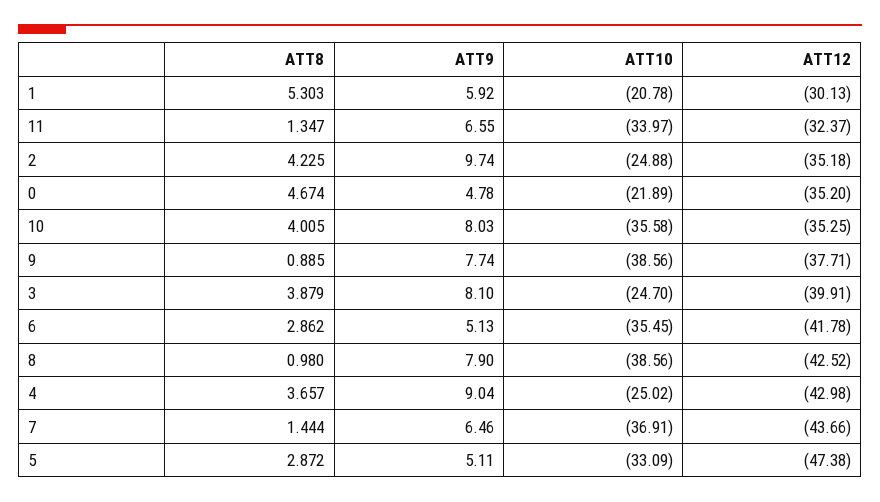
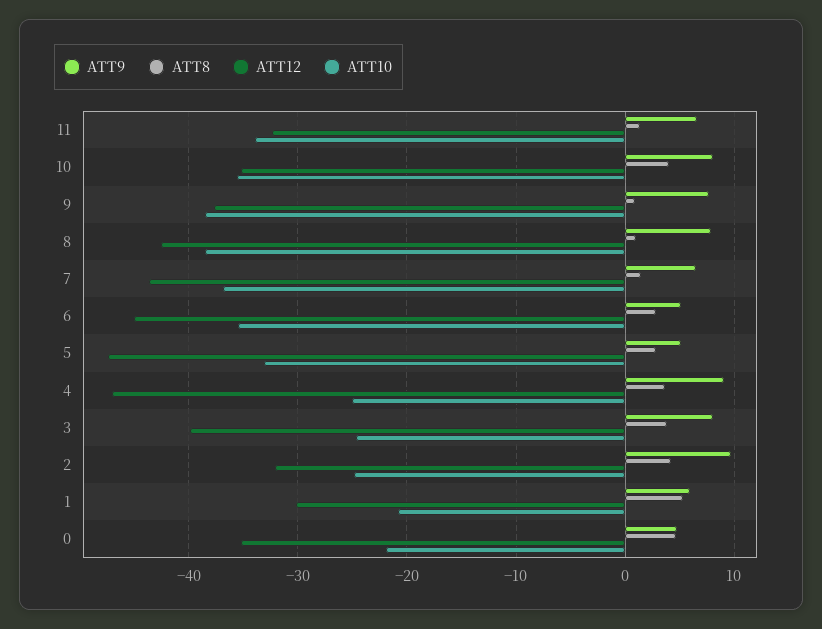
ATT12, 2: -35.18 -> -32
ATT12, 6: -41.78 -> -45
ATT12, 4: -42.98 -> -47

